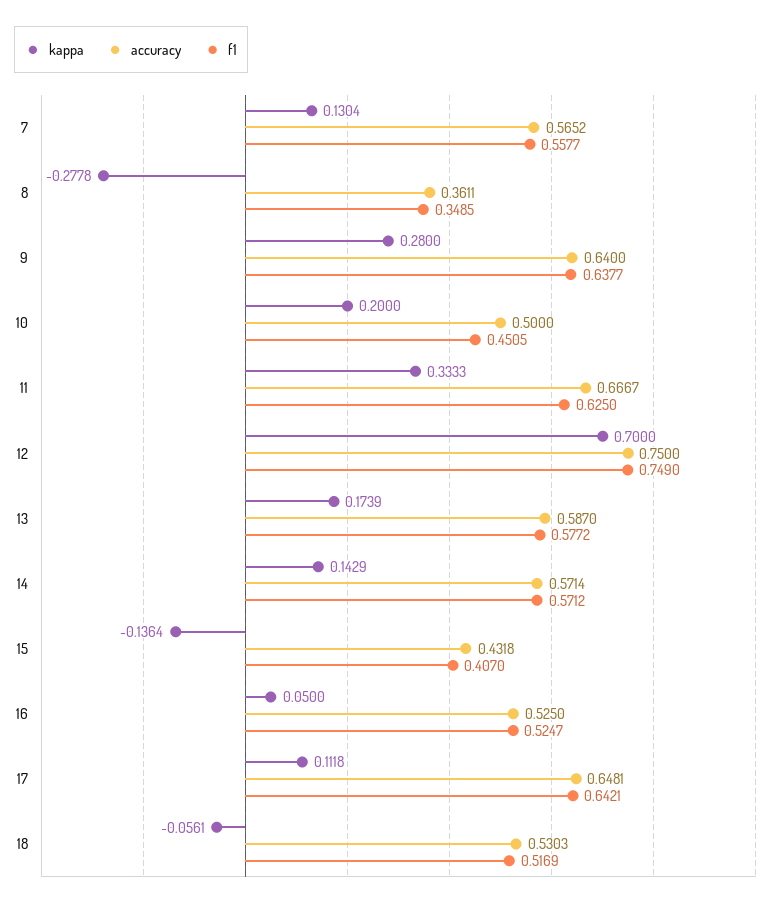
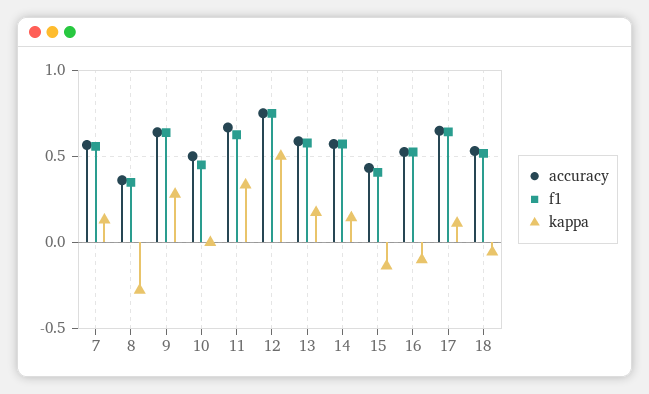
kappa, 10: 0.2 -> 0
kappa, 12: 0.7 -> 0.5
kappa, 16: 0.05 -> -0.1

